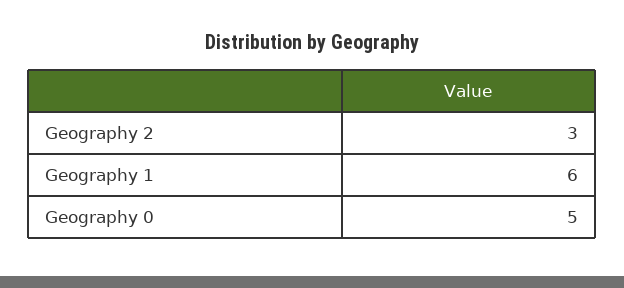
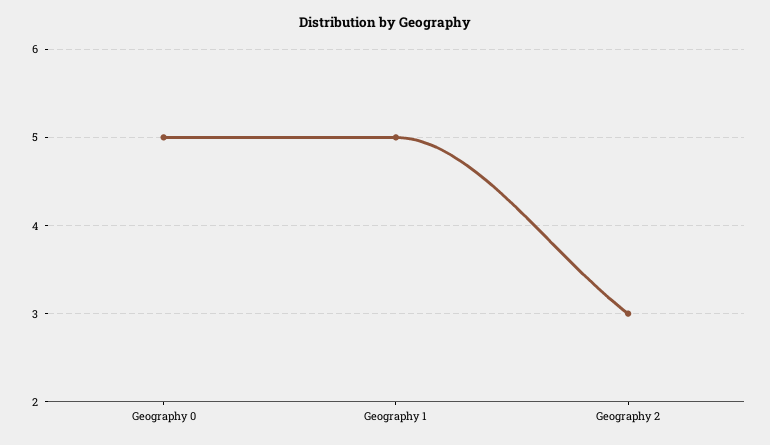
Geography 1: 6 -> 5

